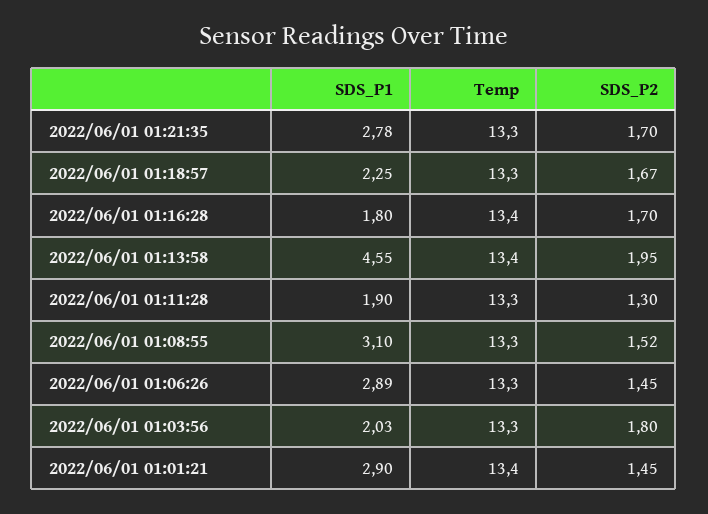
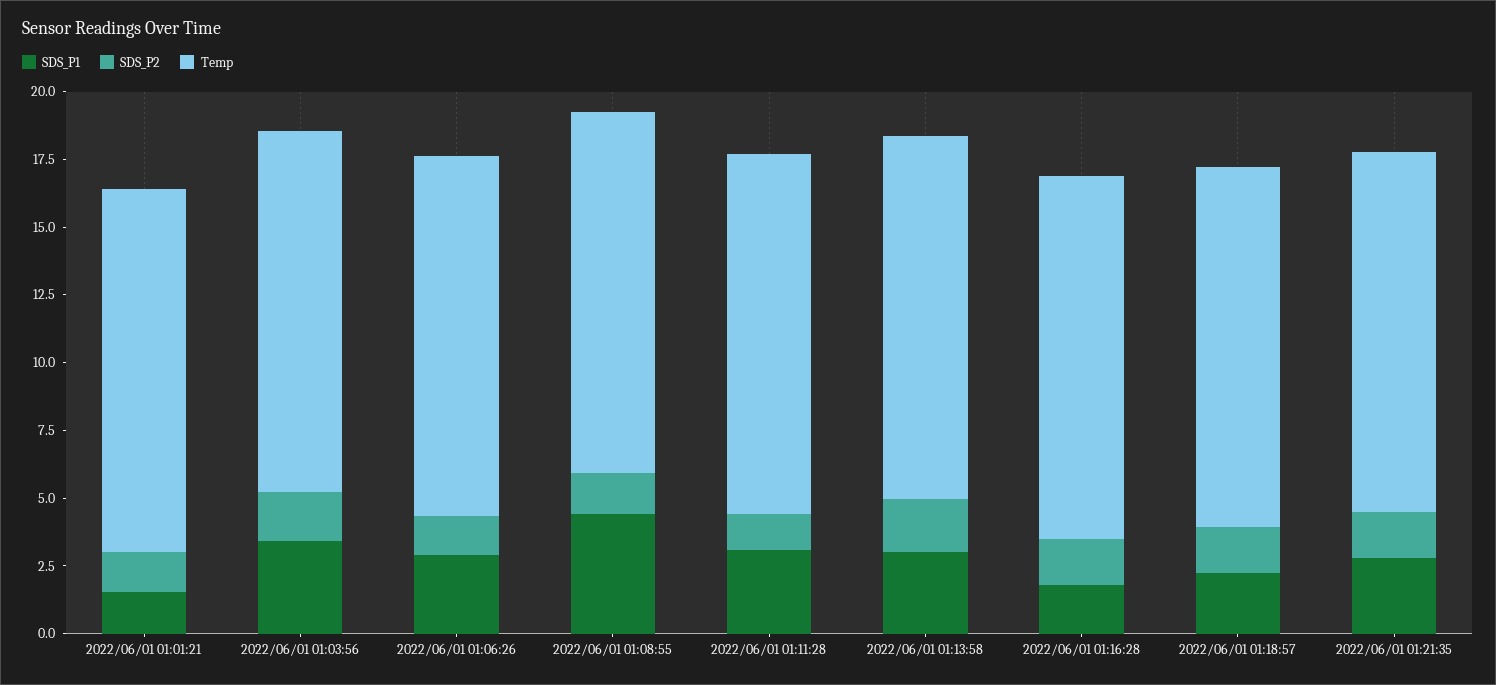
SDS_P1, 2022/06/01 01:13:58: 4.55 -> 3
SDS_P1, 2022/06/01 01:11:28: 1.9 -> 3
SDS_P1, 2022/06/01 01:08:55: 3.1 -> 4.5
SDS_P1, 2022/06/01 01:03:56: 2.03 -> 3.5
SDS_P1, 2022/06/01 01:01:21: 2.9 -> 1.5

